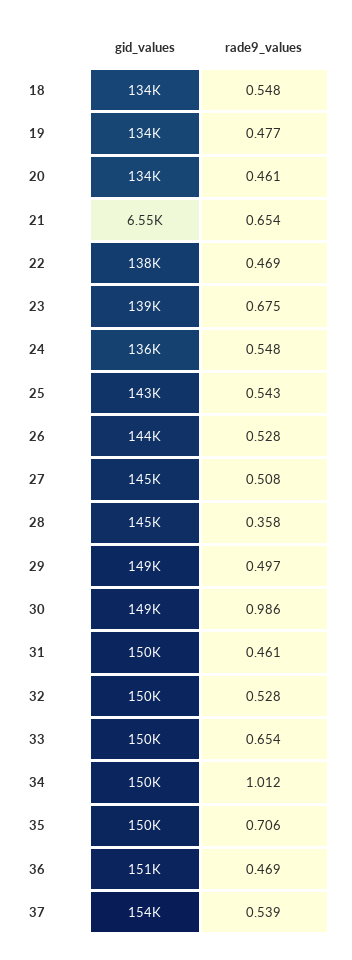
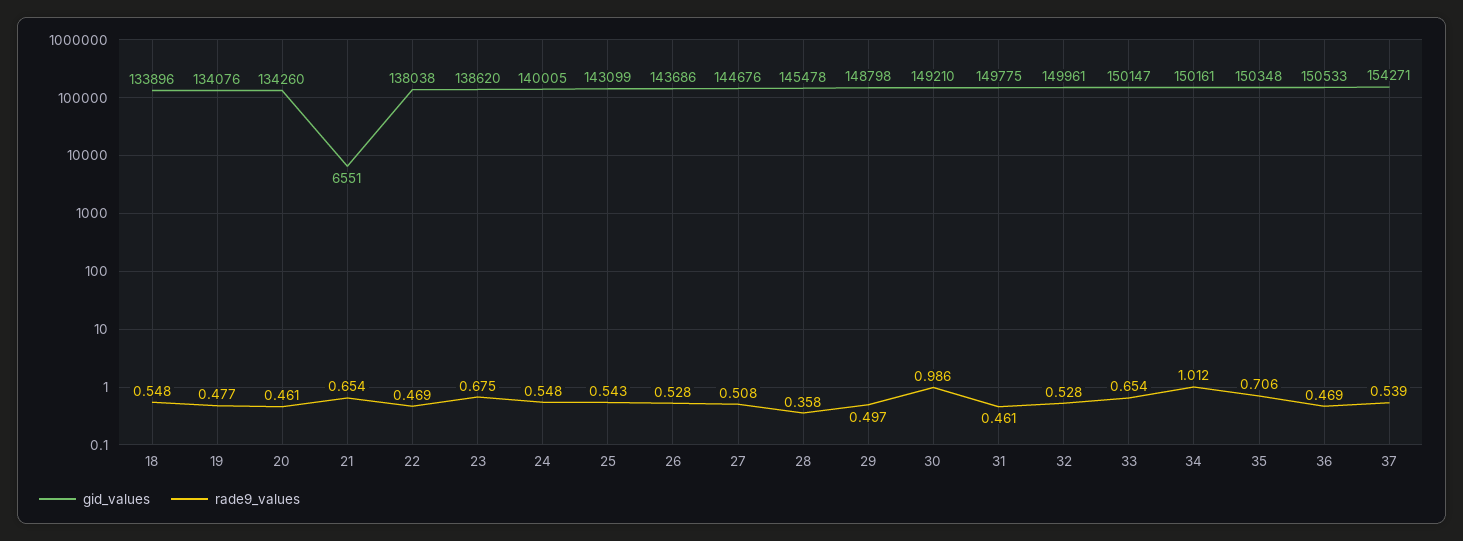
gid_values, 24: 136000 -> 140005

